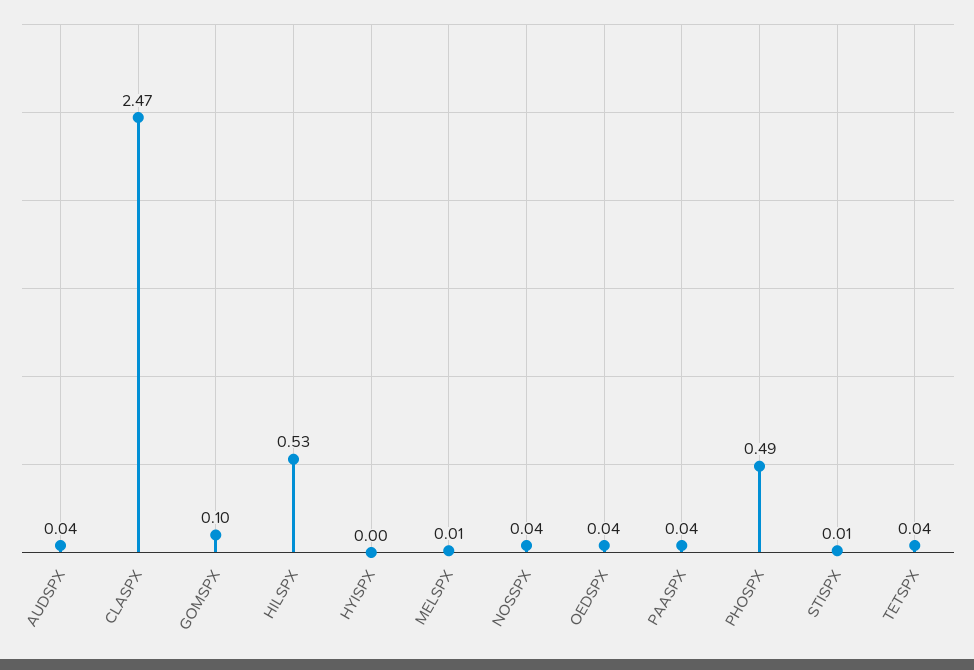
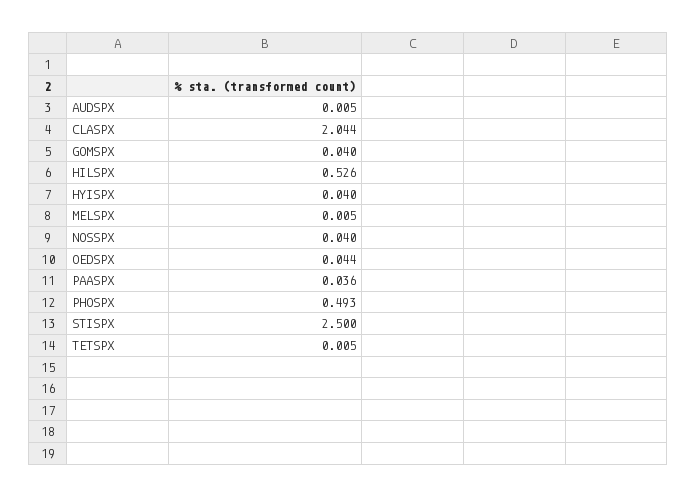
AUDSPX: 0.04 -> 0.005
CLASPX: 2.47 -> 2.044
GOMSPX: 0.1 -> 0.04
HYISPX: 0 -> 0.04
STISPX: 0.01 -> 2.5
TETSPX: 0.04 -> 0.005

